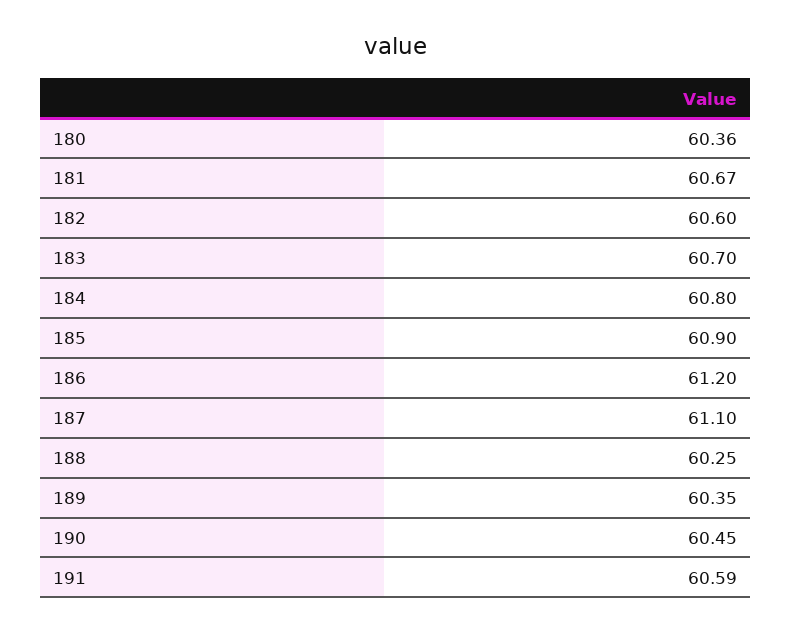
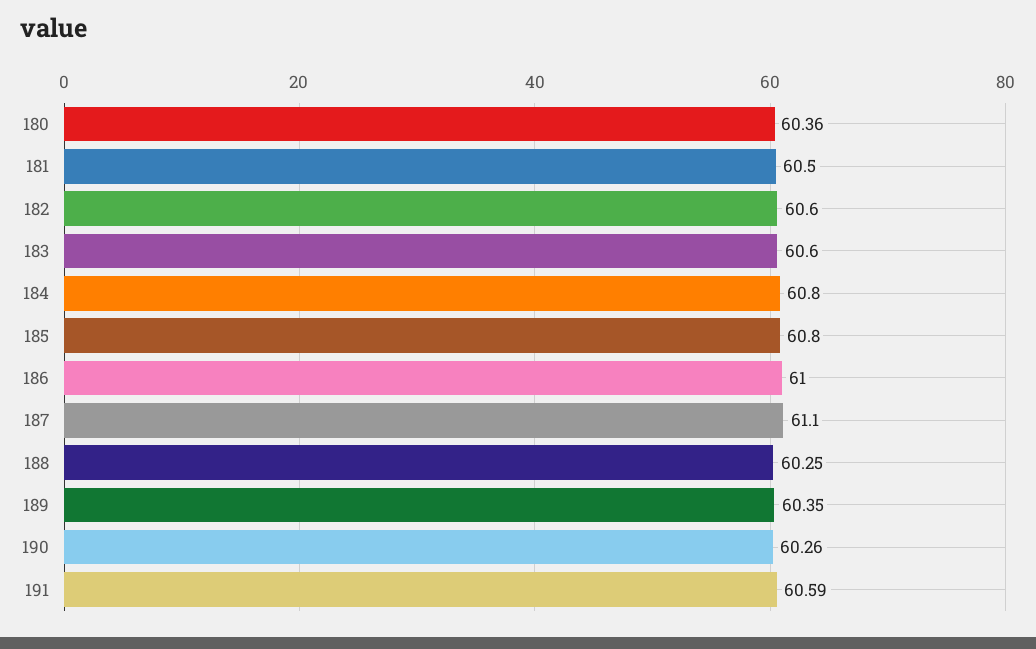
181: 60.67 -> 60.5
183: 60.7 -> 60.6
185: 60.9 -> 60.8
186: 61.2 -> 61
190: 60.45 -> 60.26

